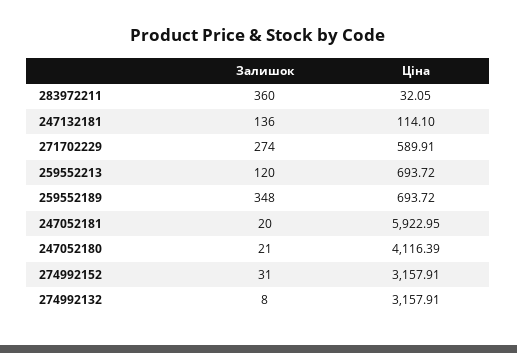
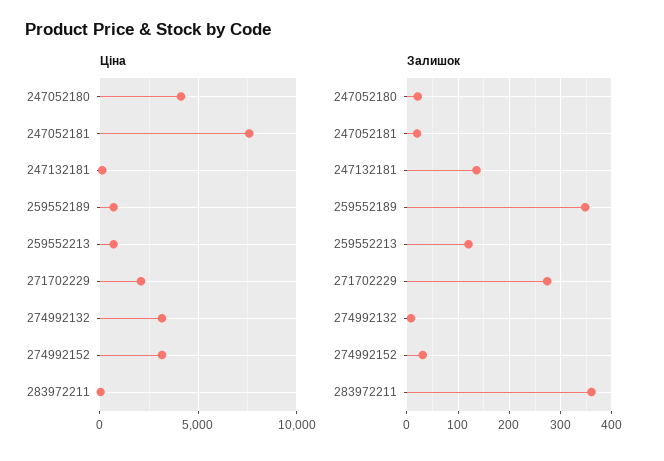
Ціна, 271702229: 589.91 -> 2000
Ціна, 247052181: 5922.95 -> 7500

